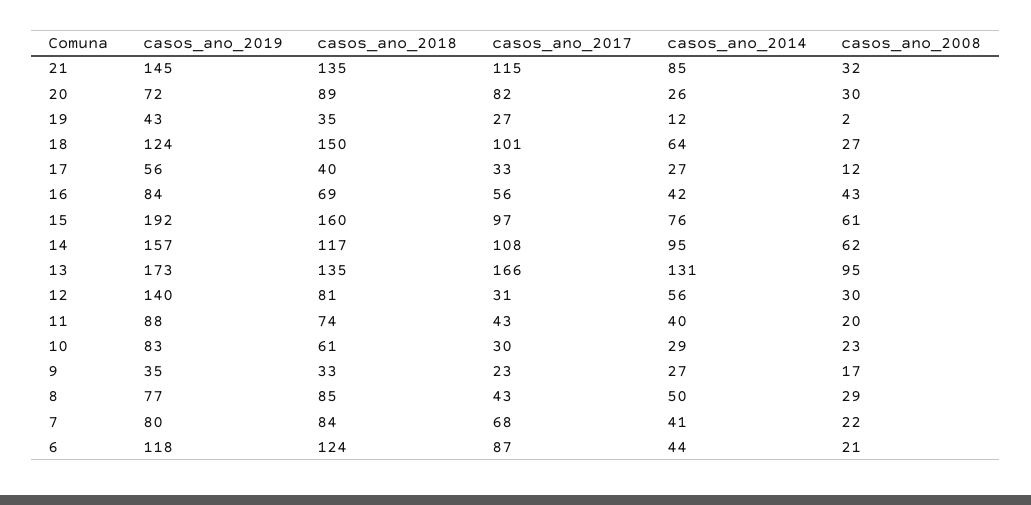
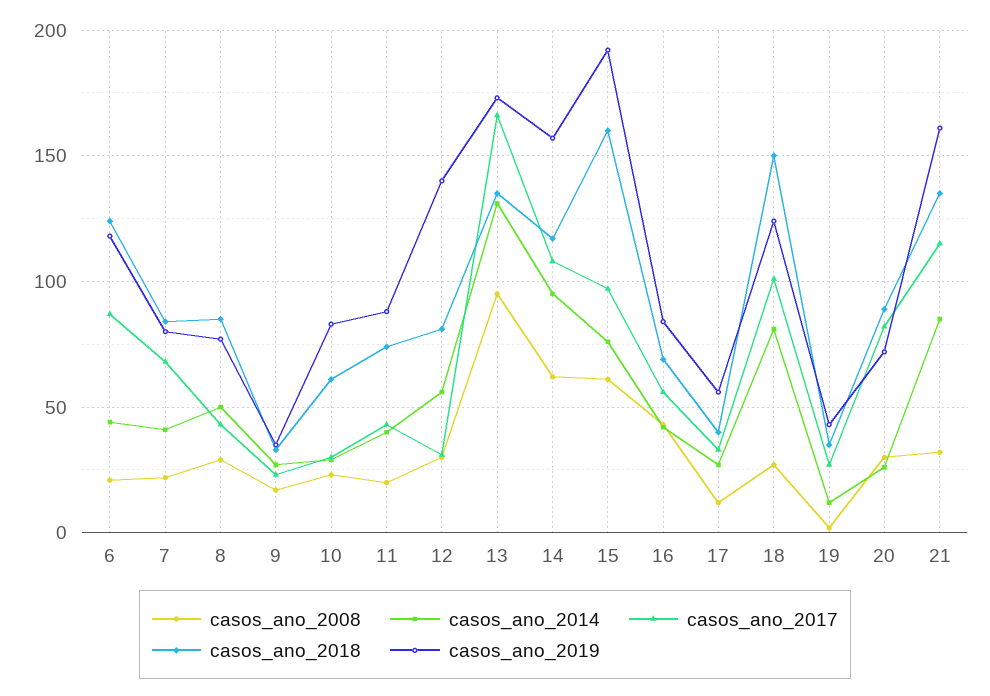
casos_ano_2019, 21: 145 -> 160
casos_ano_2014, 18: 64 -> 80

